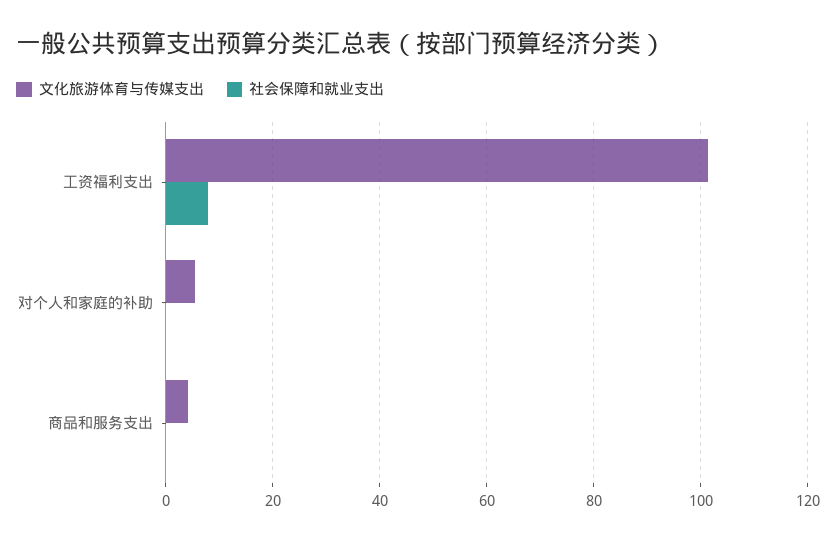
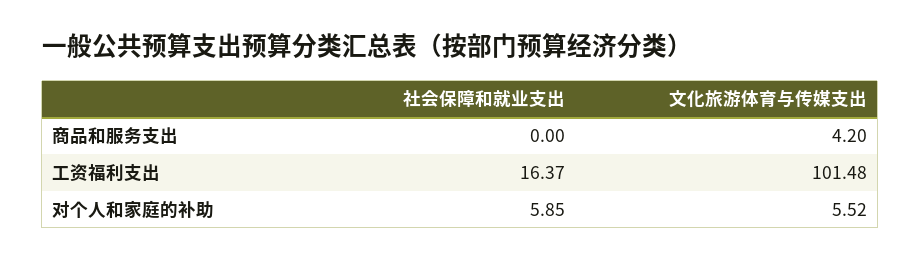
社会保障和就业支出, 工资福利支出: 8 -> 16.37
社会保障和就业支出, 对个人和家庭的补助: 0 -> 5.85

